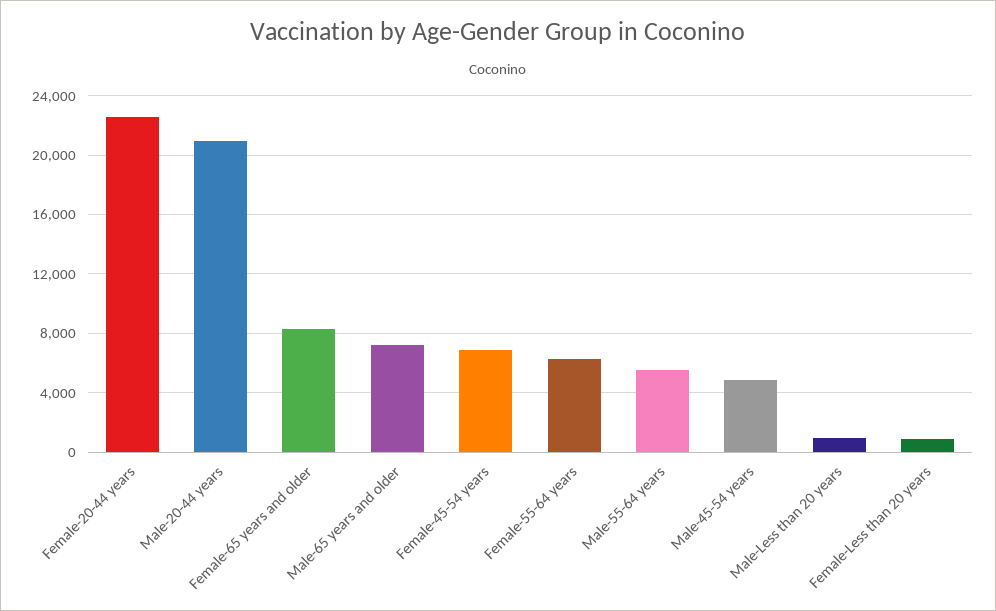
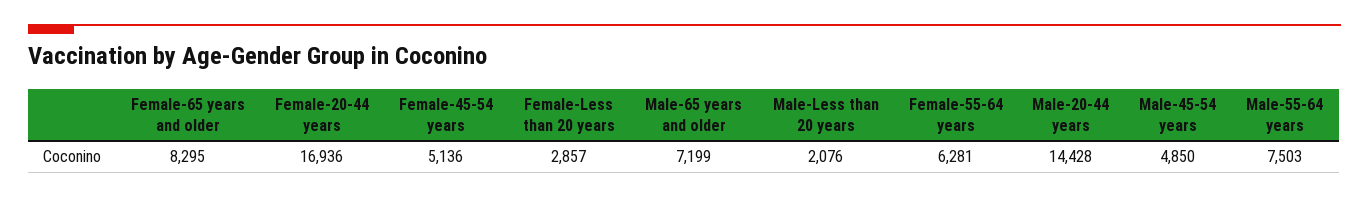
Female-20-44 years: 22500 -> 16936
Male-20-44 years: 21000 -> 14428
Female-45-54 years: 7000 -> 5136
Male-55-64 years: 5500 -> 7503
Male-Less than 20 years: 1000 -> 2076
Female-Less than 20 years: 1000 -> 2857

